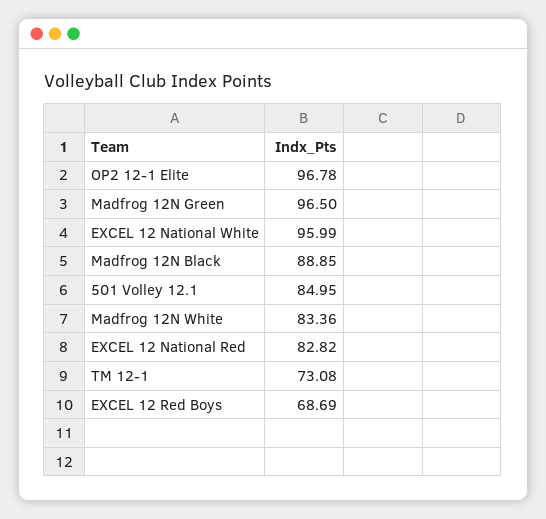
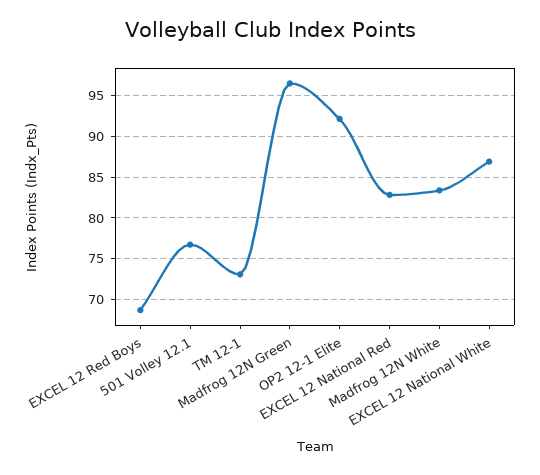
OP2 12-1 Elite: 96.78 -> 92
EXCEL 12 National White: 95.99 -> 87
Madfrog 12N Black: 88.85 -> none
501 Volley 12.1: 84.95 -> 77

